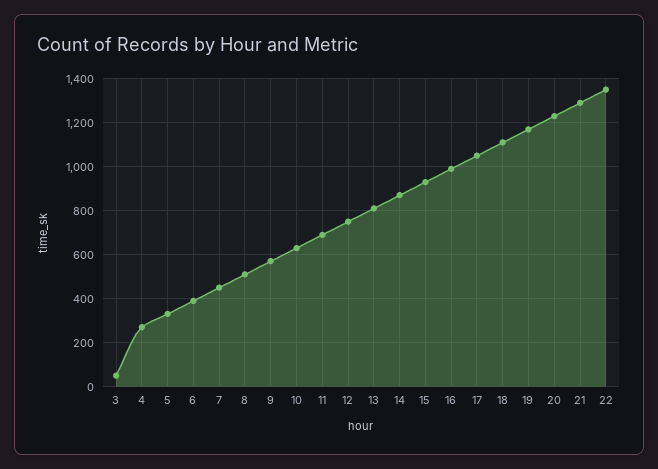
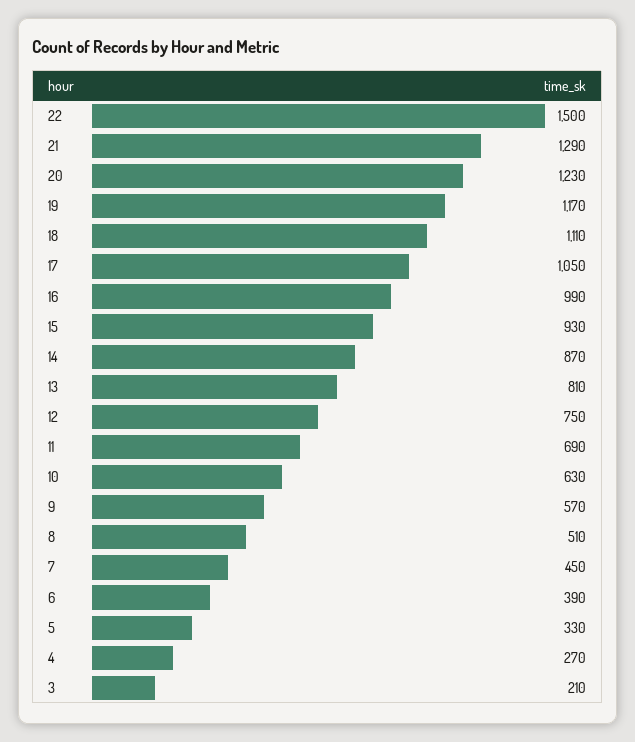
3: 50 -> 210
22: 1350 -> 1500

